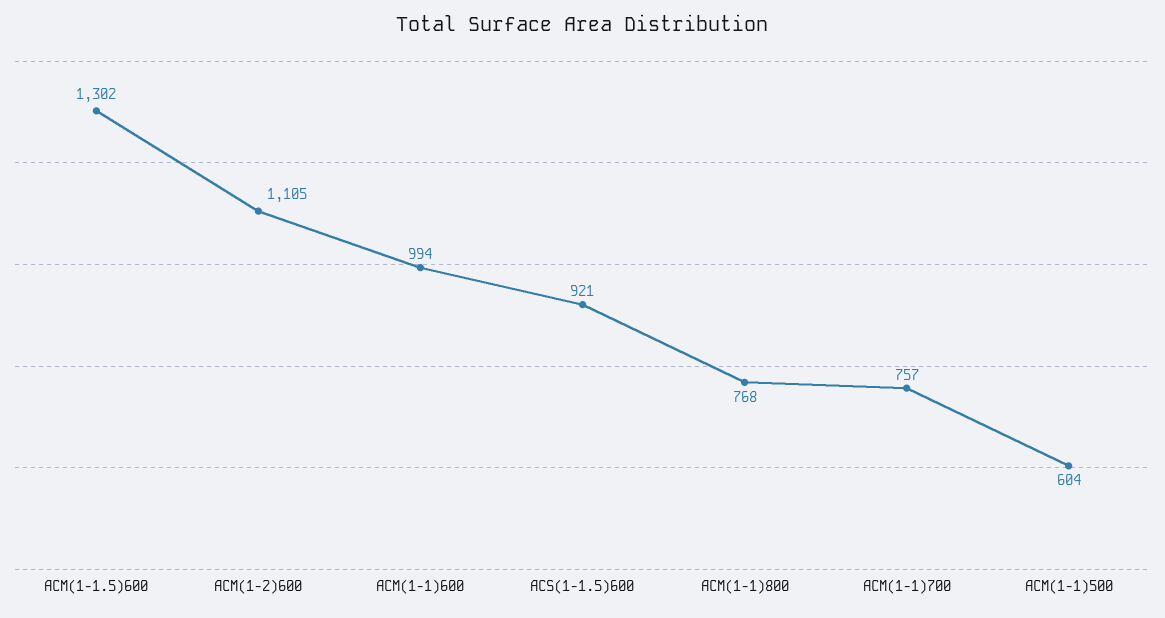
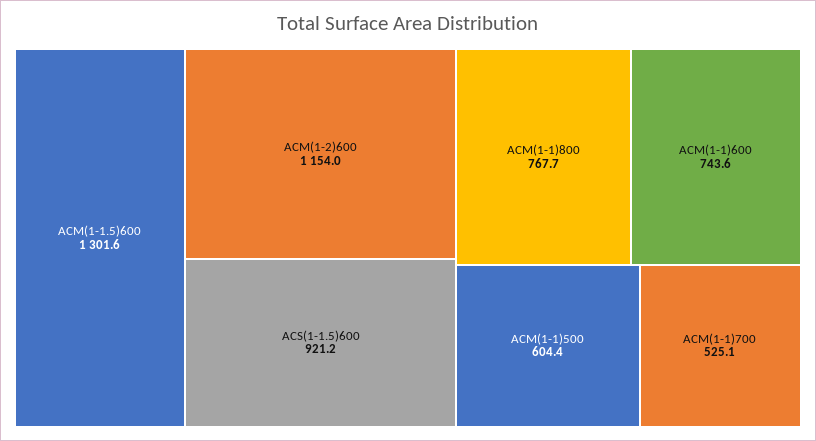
ACM(1-2)600: 1105 -> 1154
ACM(1-1)600: 994 -> 743.6
ACM(1-1)700: 757 -> 525.1

